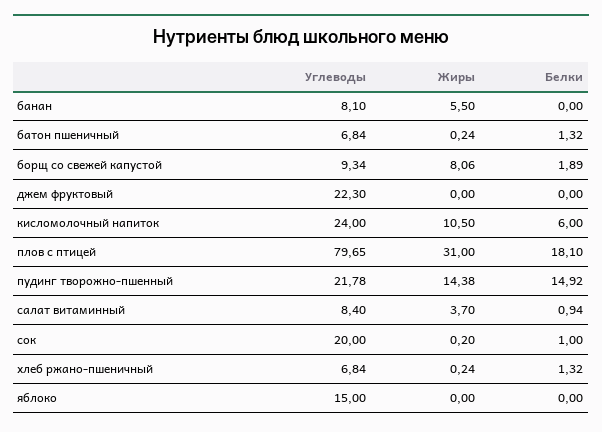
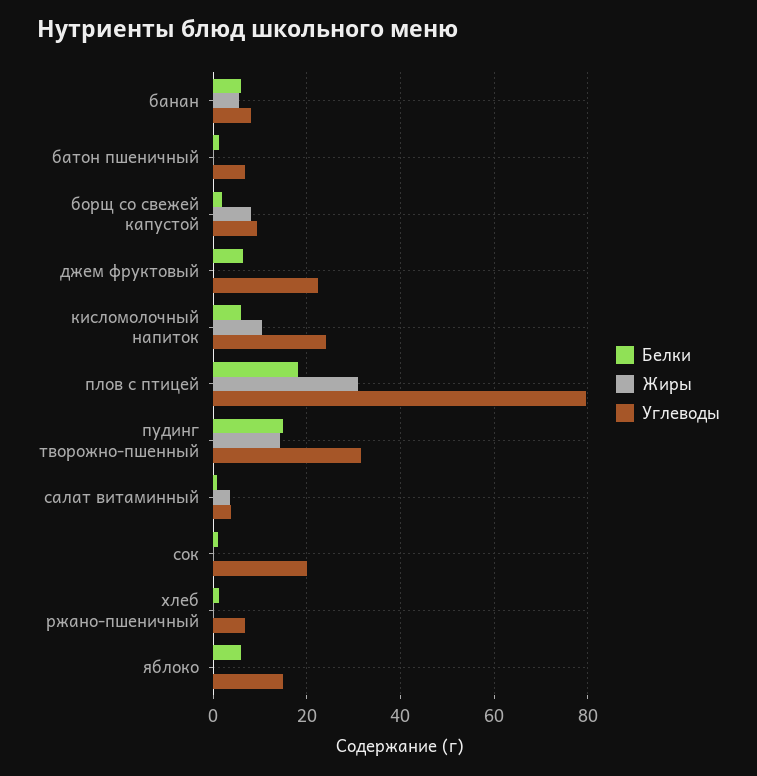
Белки, банан: 0 -> 6
Белки, джем фруктовый: 0 -> 6
Углеводы, пудинг творожно-пшенный: 21.78 -> 32
Углеводы, салат витаминный: 8.4 -> 4
Белки, яблоко: 0 -> 6

